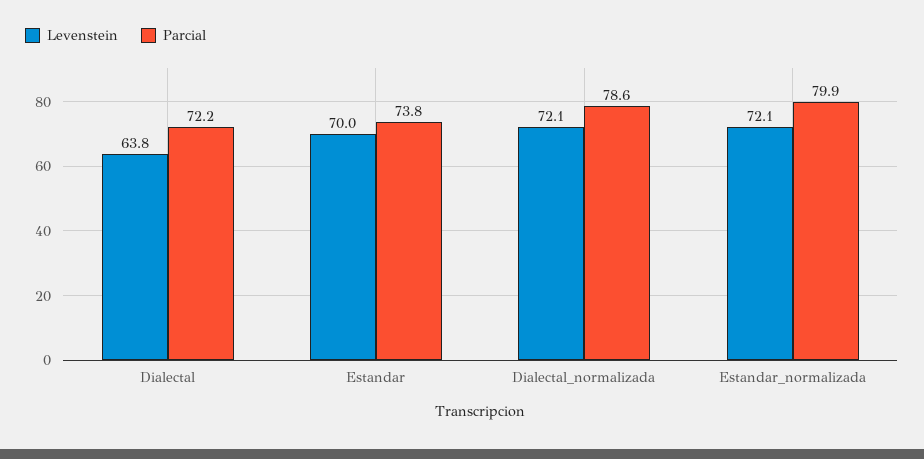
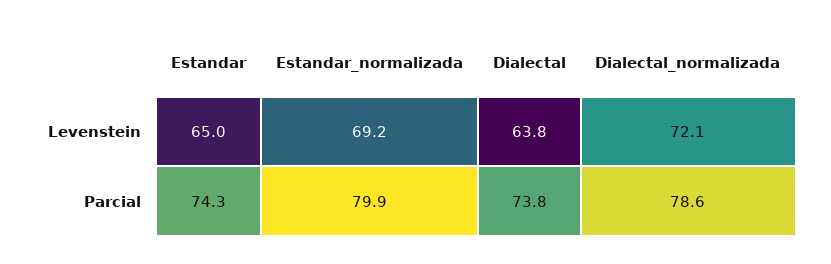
Parcial, Dialectal: 72.2 -> 73.8
Levenstein, Estandar: 70 -> 65
Parcial, Estandar: 73.8 -> 74.3
Levenstein, Estandar_normalizada: 72.1 -> 69.2

